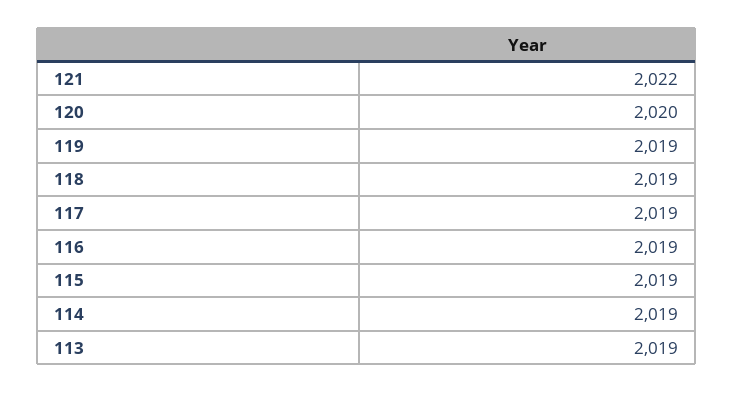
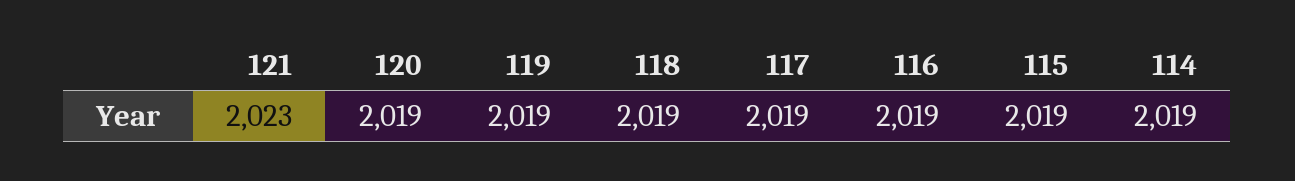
121: 2022 -> 2023
120: 2020 -> 2019
113: 2019 -> none

